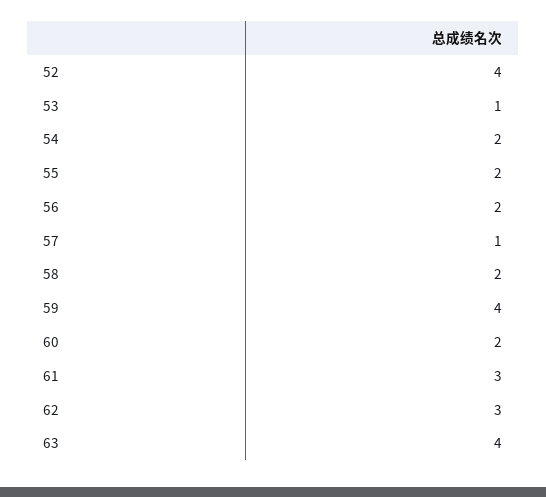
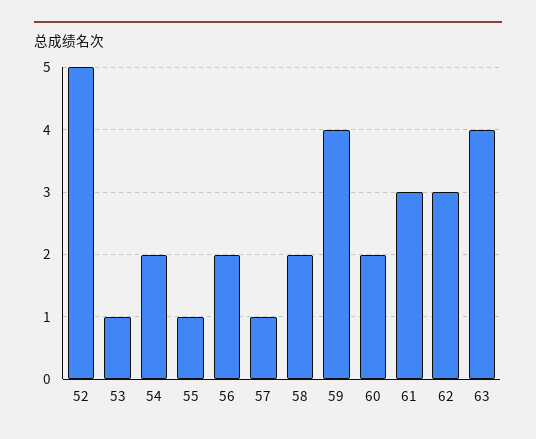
52: 4 -> 5
55: 2 -> 1

